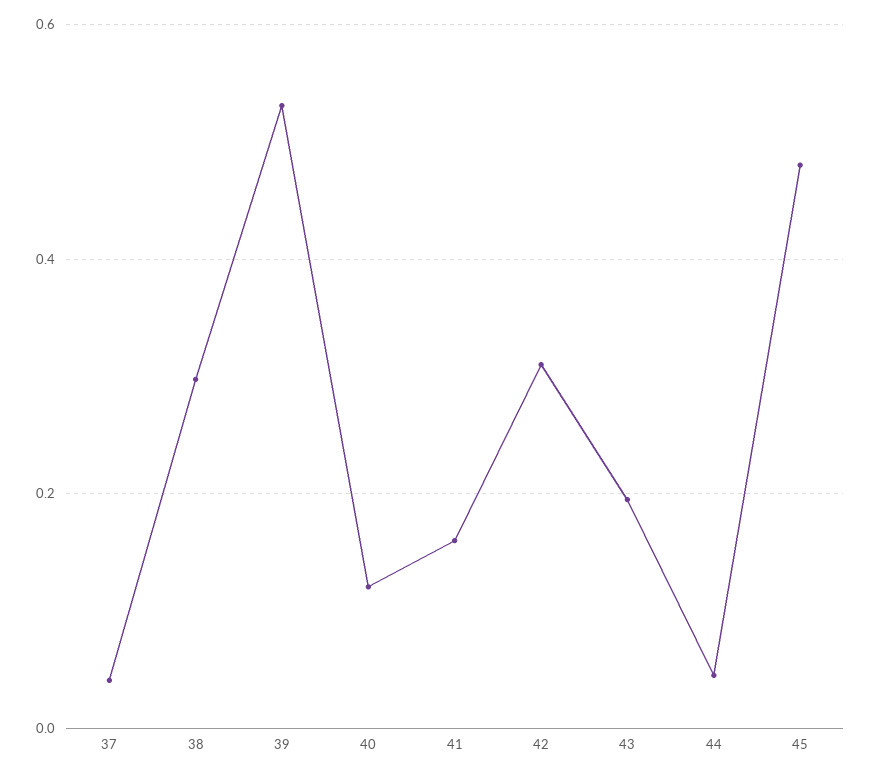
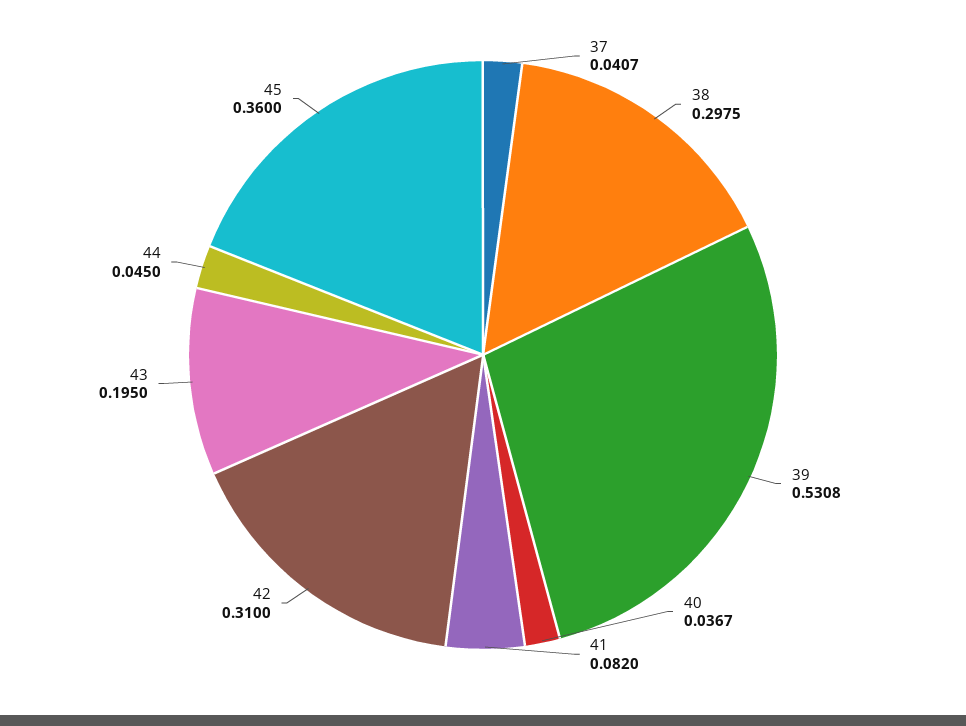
40: 0.12 -> 0.0367
41: 0.16 -> 0.082
45: 0.48 -> 0.36

